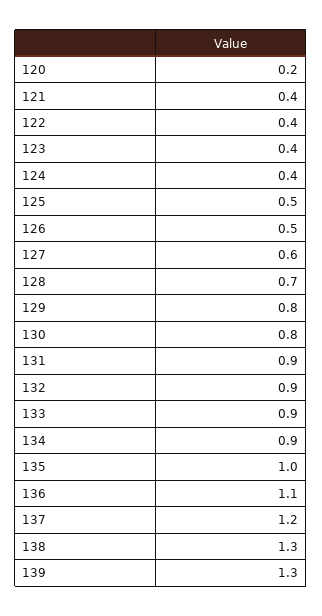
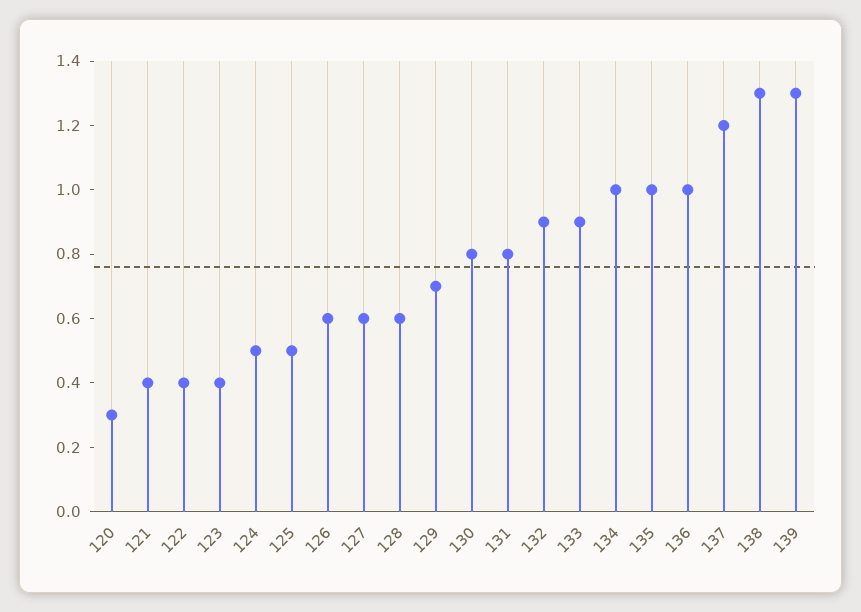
120: 0.2 -> 0.3
124: 0.4 -> 0.5
126: 0.5 -> 0.6
128: 0.7 -> 0.6
129: 0.8 -> 0.7
131: 0.9 -> 0.8
134: 0.9 -> 1
136: 1.1 -> 1

